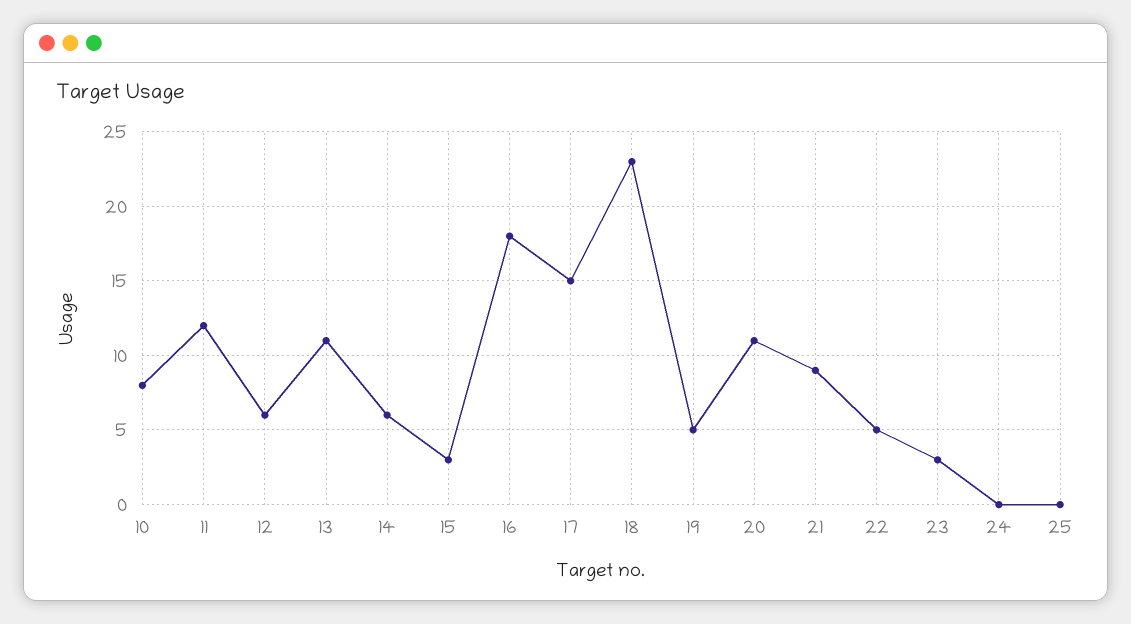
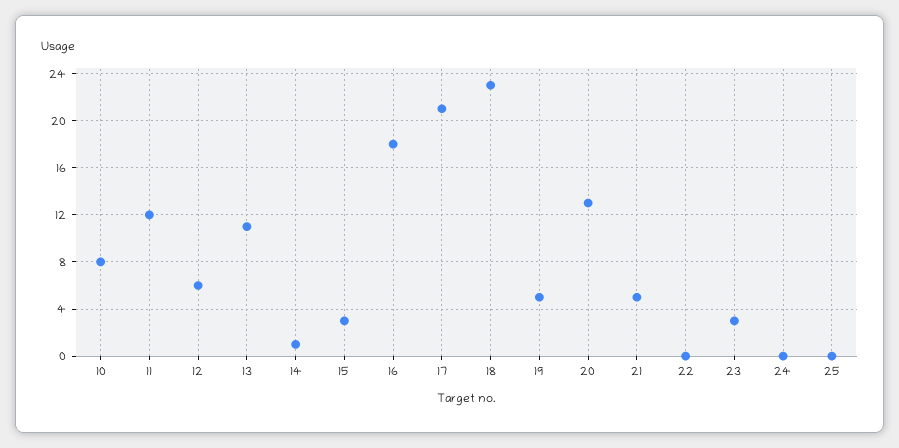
14: 6 -> 1
17: 15 -> 21
20: 11 -> 13
21: 9 -> 5
22: 5 -> 0

